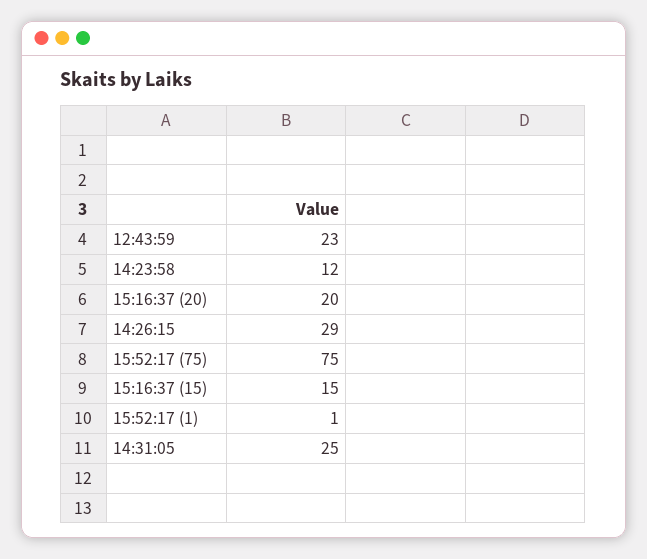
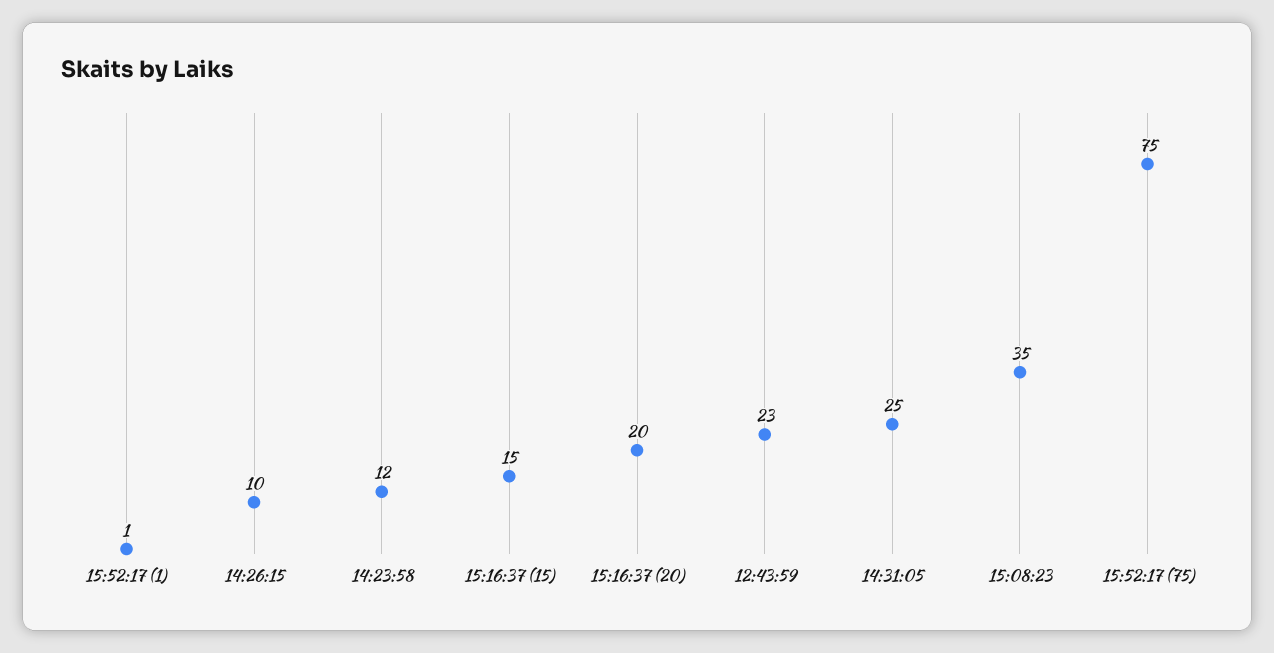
14:26:15: 29 -> 10
15:08:23: none -> 35

